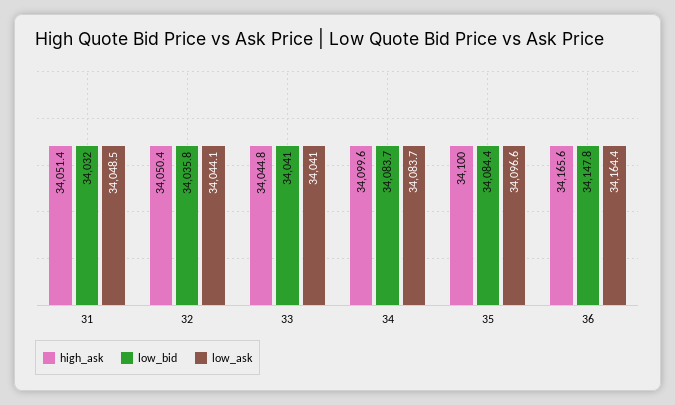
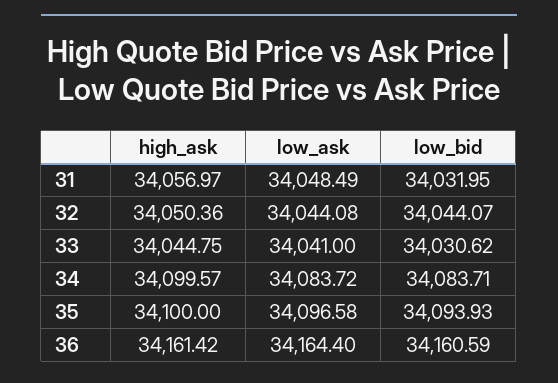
high_ask, 31: 34051.4 -> 34056.97
low_bid, 32: 34035.8 -> 34044.07
low_bid, 33: 34041 -> 34030.62
low_bid, 35: 34084.4 -> 34093.93
high_ask, 36: 34165.6 -> 34161.42
low_bid, 36: 34147.8 -> 34160.59

